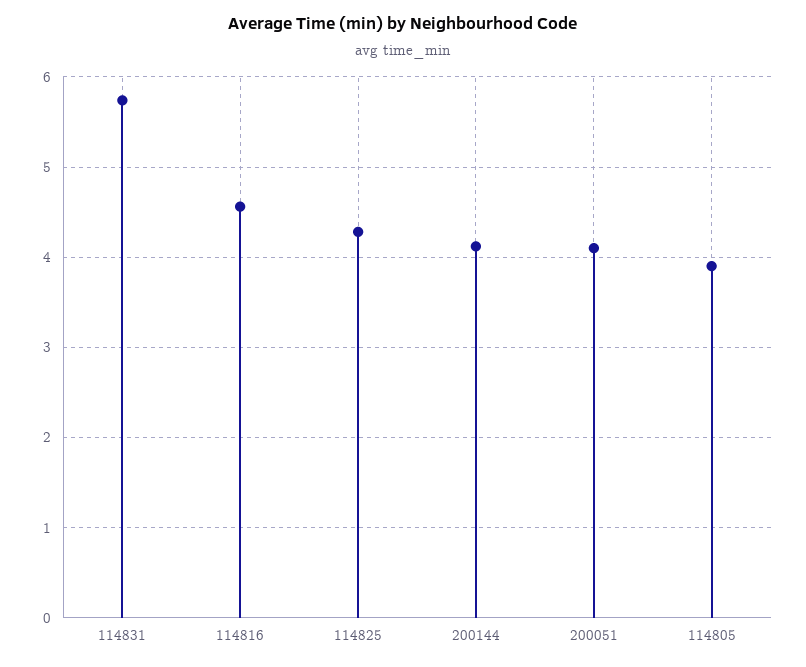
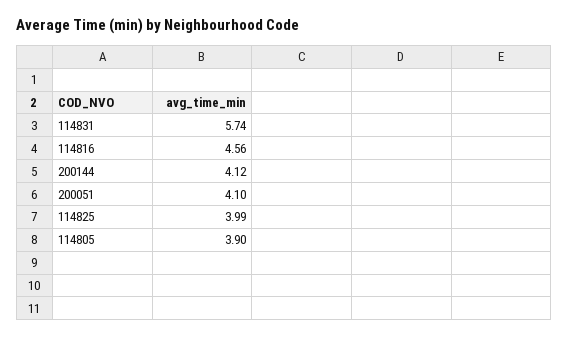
114825: 4.3 -> 3.99

